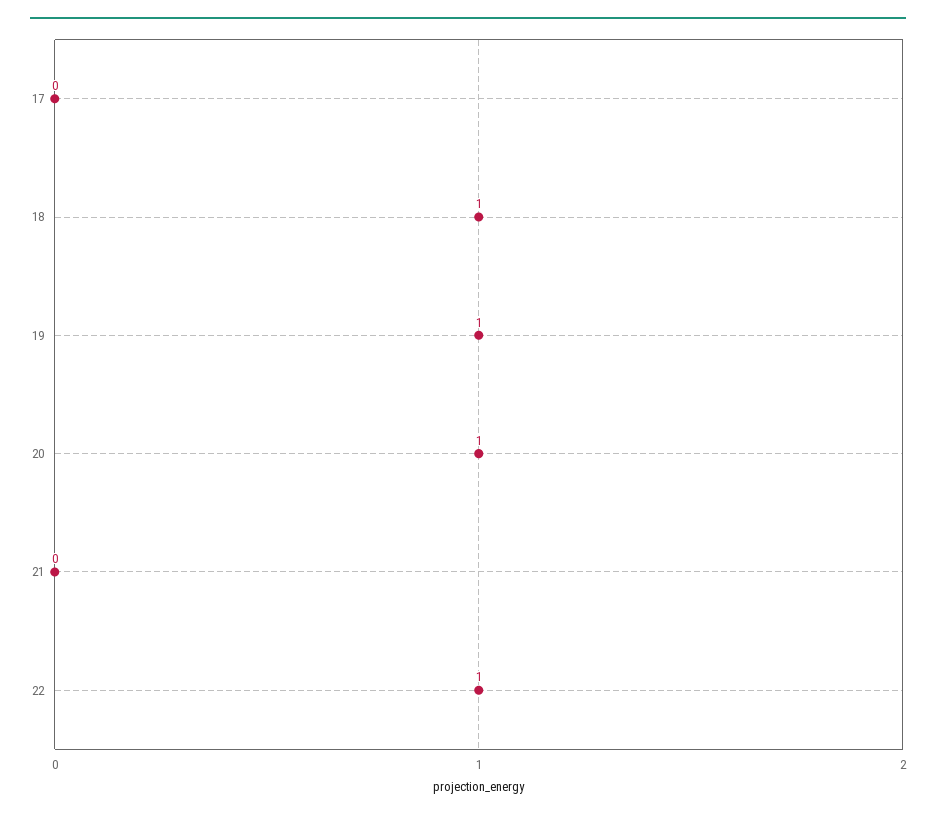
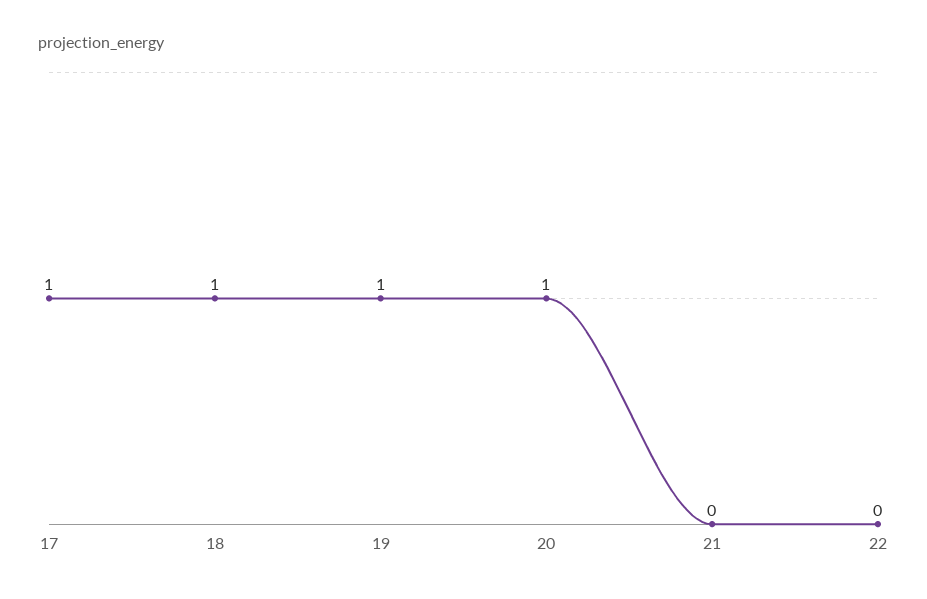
17: 0 -> 1
22: 1 -> 0

